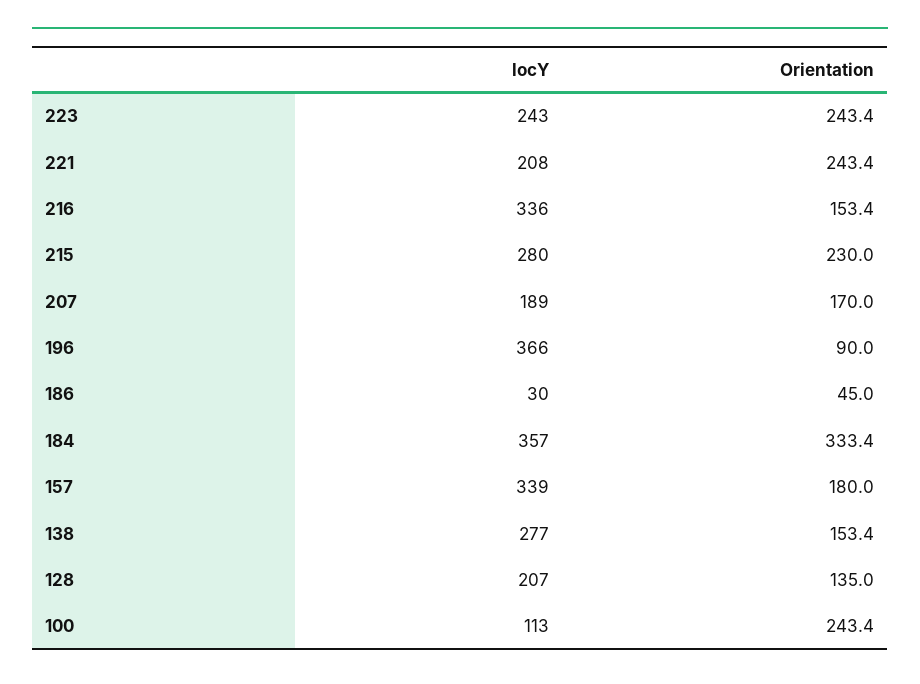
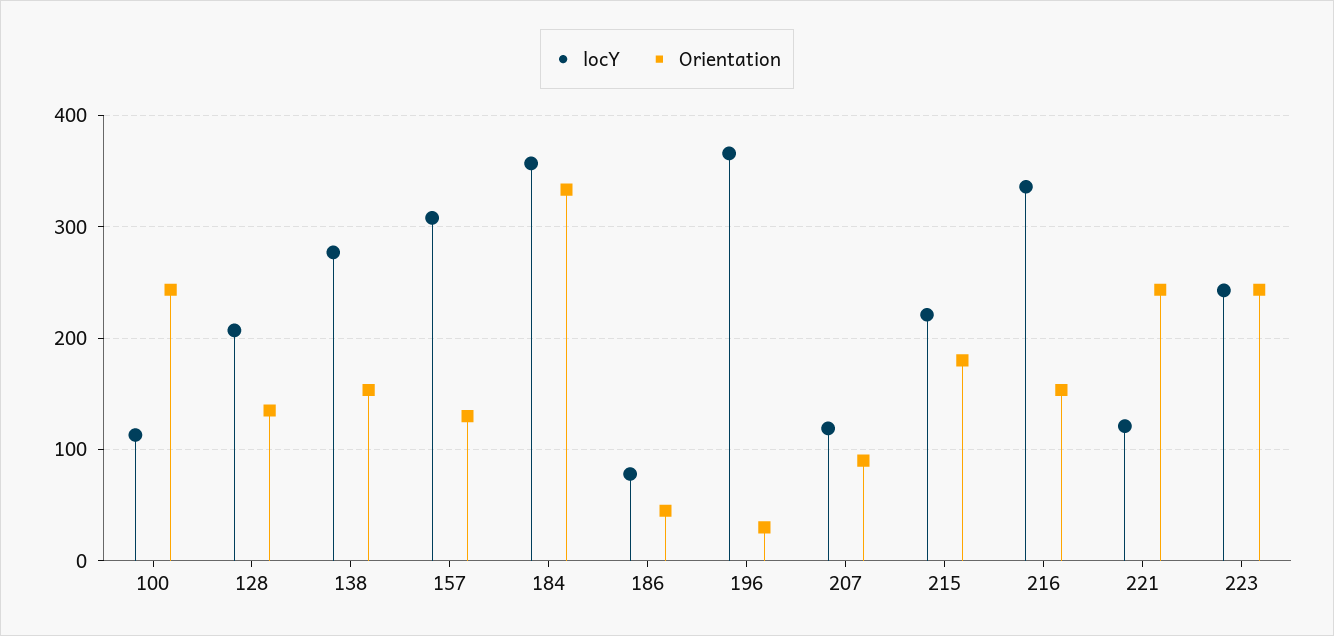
locY, 221: 208 -> 120
locY, 215: 280 -> 220
Orientation, 215: 230 -> 180
locY, 207: 189 -> 120
Orientation, 207: 170 -> 90
Orientation, 196: 90 -> 30
locY, 186: 30 -> 80
locY, 157: 339 -> 310
Orientation, 157: 180 -> 130

